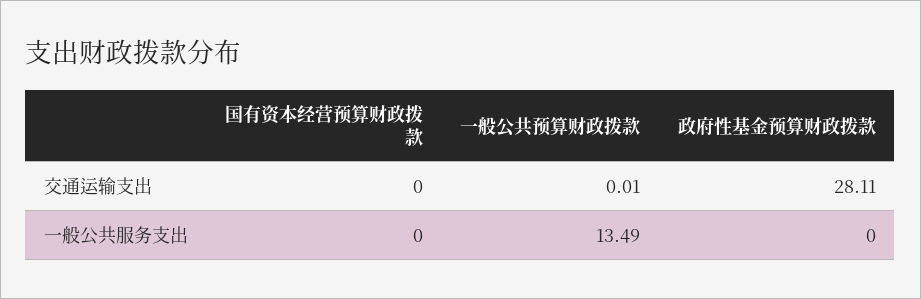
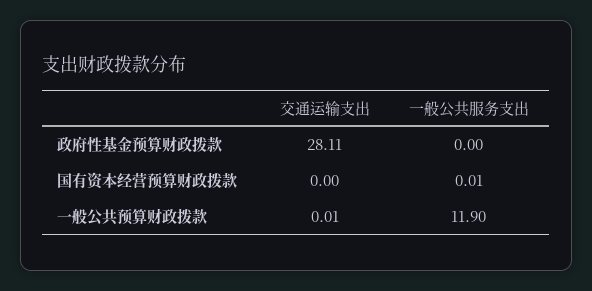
国有资本经营预算财政拨款, 一般公共服务支出: 0 -> 0.01
一般公共预算财政拨款, 一般公共服务支出: 13.49 -> 11.9

